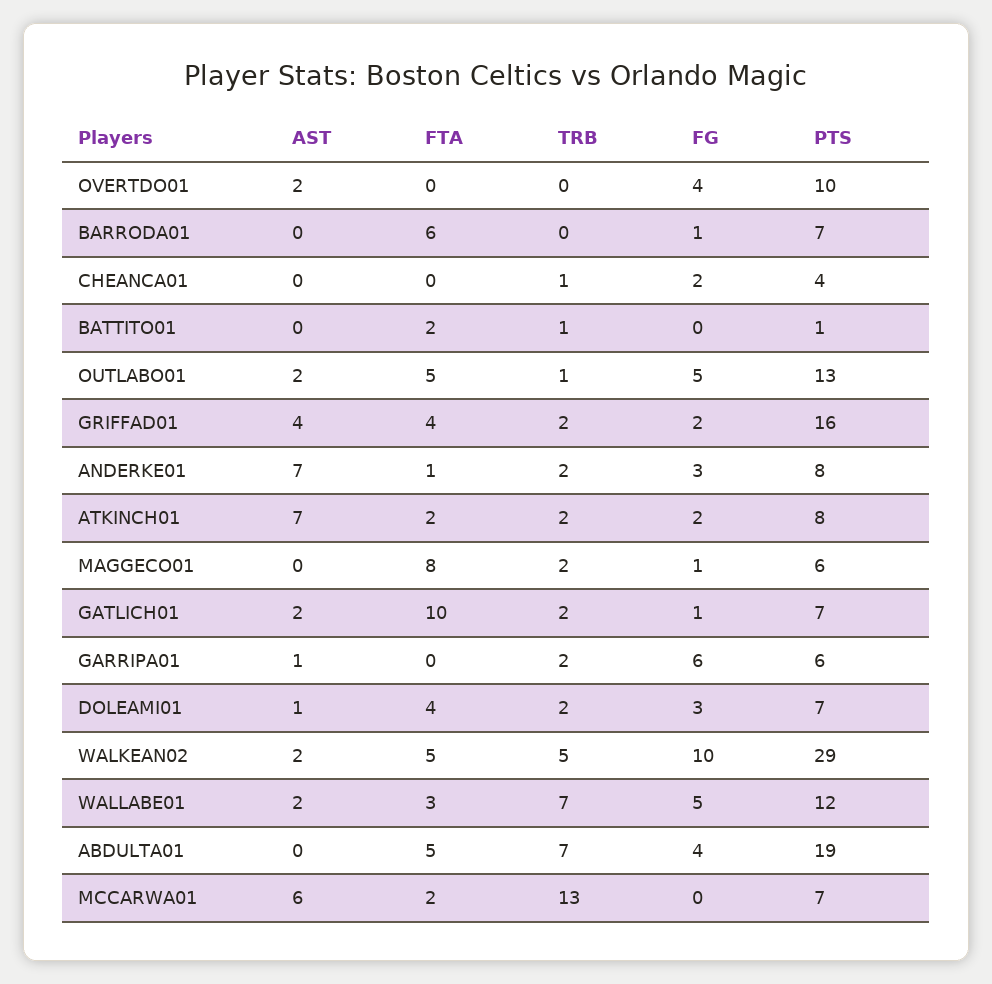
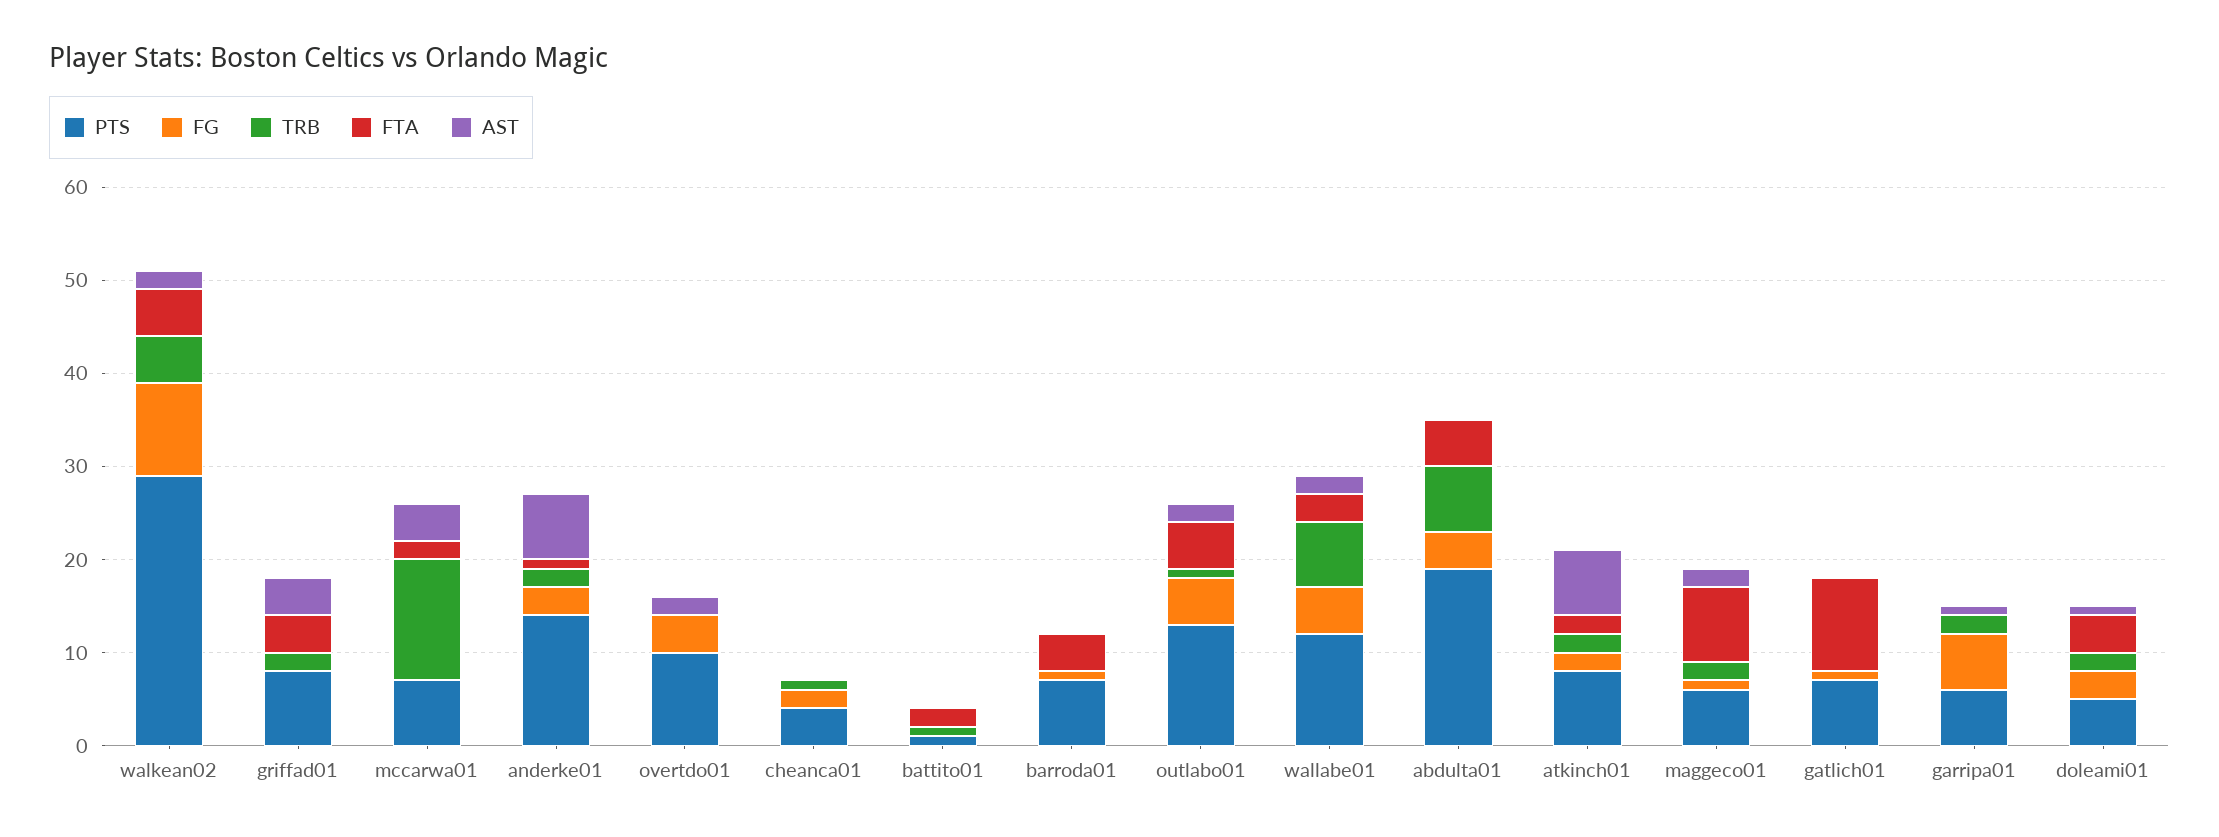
FTA, BARRODA01: 6 -> 4
FG, GRIFFAD01: 2 -> 0
PTS, GRIFFAD01: 16 -> 8
PTS, ANDERKE01: 8 -> 14
AST, MAGGECO01: 0 -> 2
AST, GATLICH01: 2 -> 0
TRB, GATLICH01: 2 -> 0
PTS, DOLEAMI01: 7 -> 5
AST, MCCARWA01: 6 -> 4

